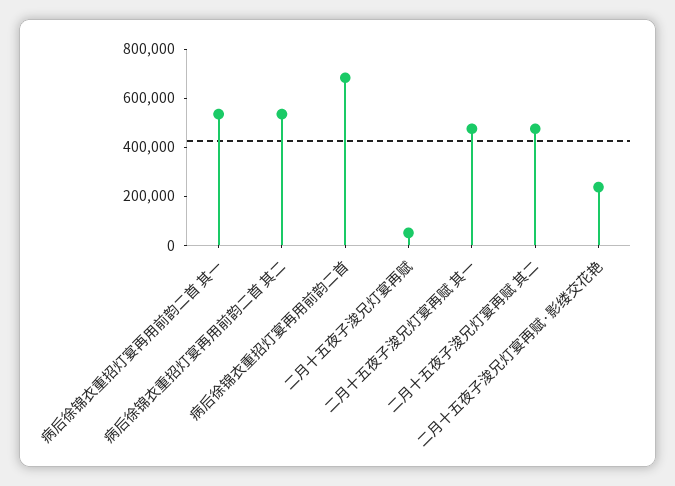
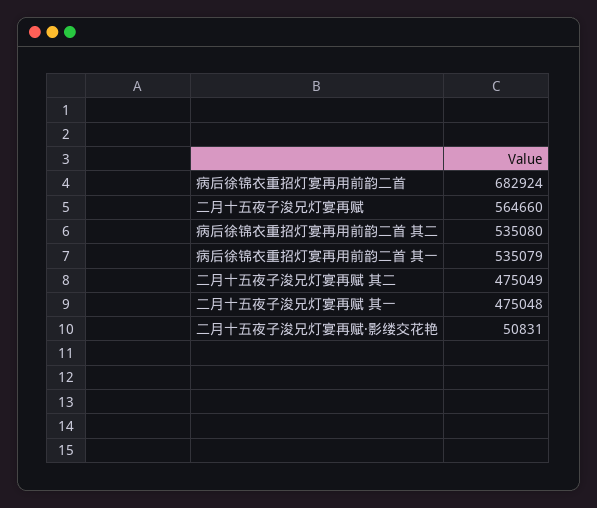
二月十五夜子浚兄灯宴再赋: 50000 -> 564660
二月十五夜子浚兄灯宴再赋·影缕交花艳: 250000 -> 50831

